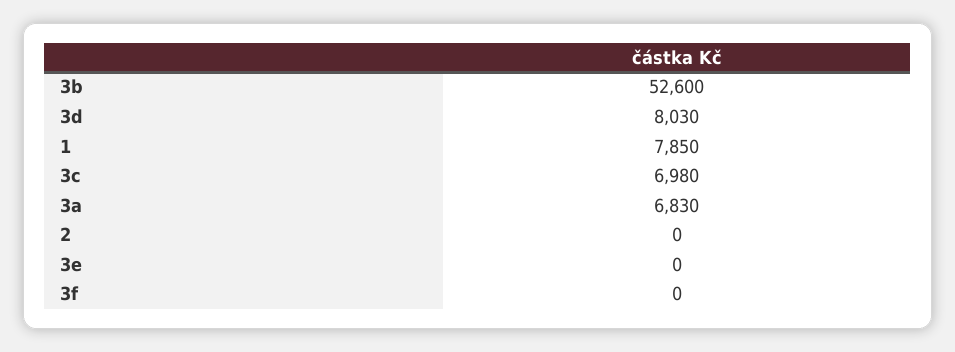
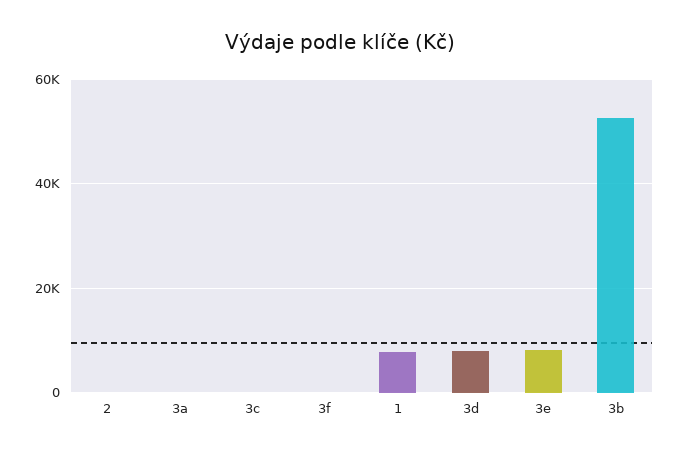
3c: 6980 -> 0
3a: 6830 -> 0
3e: 0 -> 8000

